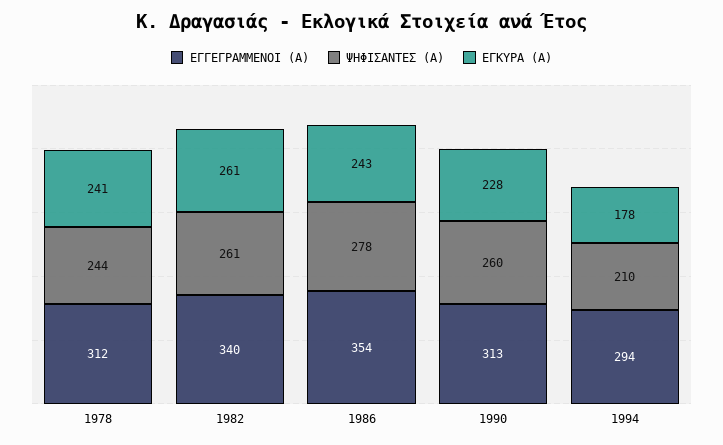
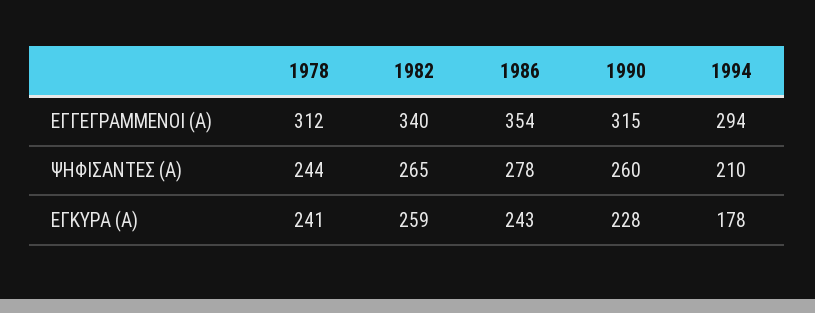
ΨΗΦΙΣΑΝΤΕΣ (Α), 1982: 261 -> 265
ΕΓΚΥΡΑ (Α), 1982: 261 -> 259
ΕΓΓΕΓΡΑΜΜΕΝΟΙ (Α), 1990: 313 -> 315

